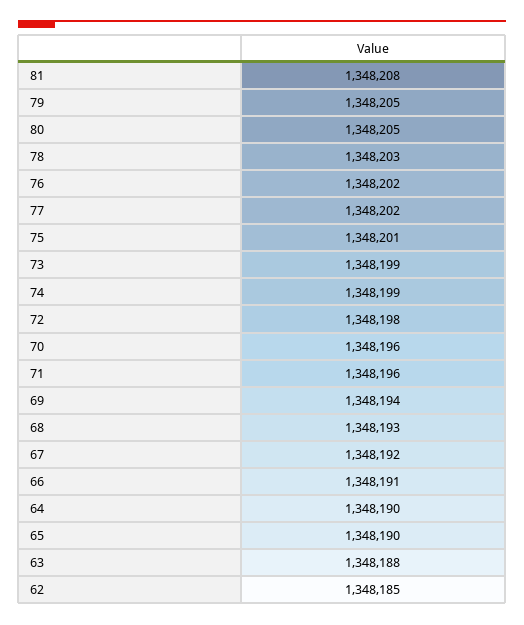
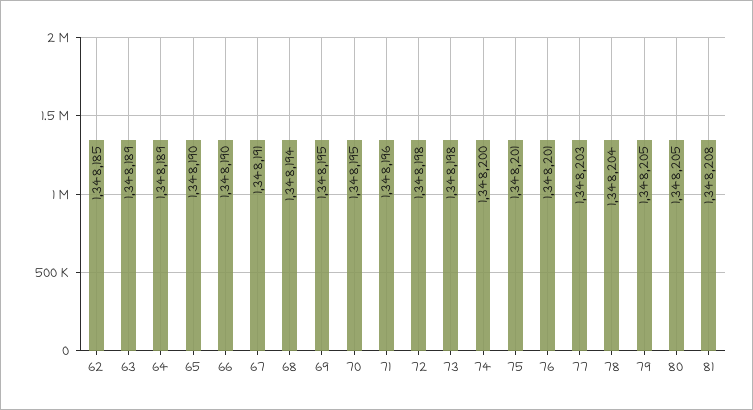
78: 1348203 -> 1348204
76: 1348202 -> 1348201
77: 1348202 -> 1348203
73: 1348199 -> 1348198
74: 1348199 -> 1348200
70: 1348196 -> 1348195
69: 1348194 -> 1348195
68: 1348193 -> 1348194
67: 1348192 -> 1348191
66: 1348191 -> 1348190
64: 1348190 -> 1348189
63: 1348188 -> 1348189

